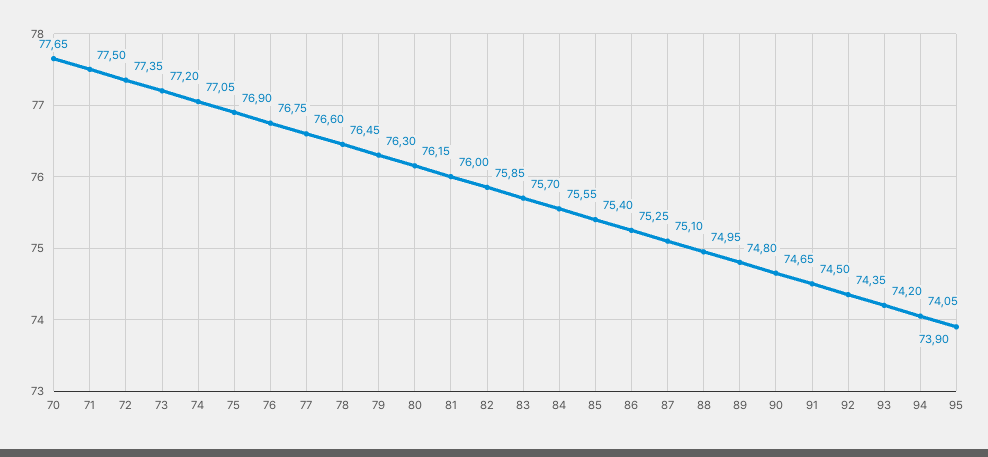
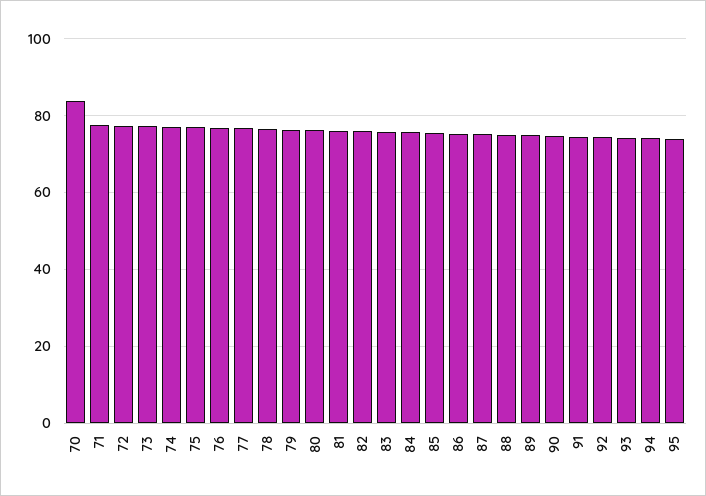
70: 77.65 -> 84

